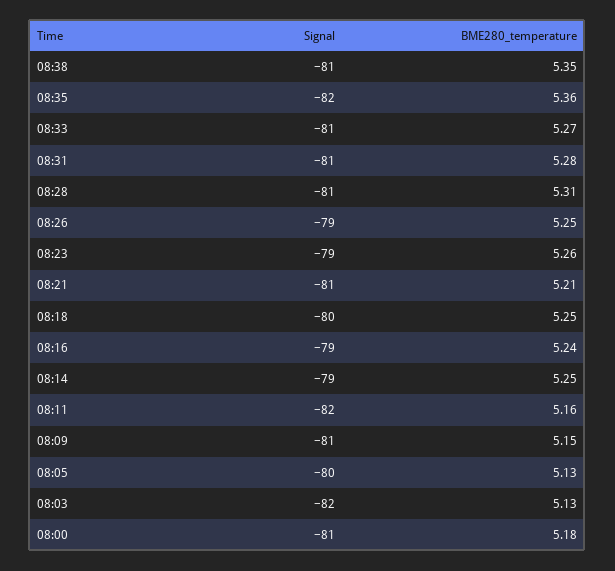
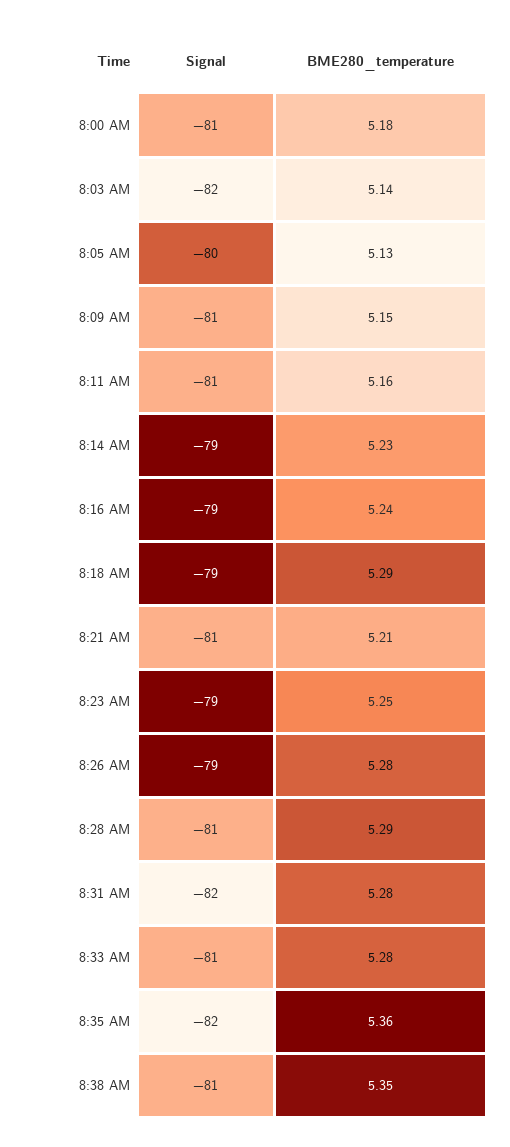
BME280_temperature, 08:33: 5.27 -> 5.28
Signal, 08:31: -81 -> -82
BME280_temperature, 08:28: 5.31 -> 5.29
BME280_temperature, 08:26: 5.25 -> 5.28
BME280_temperature, 08:23: 5.26 -> 5.25
Signal, 08:18: -80 -> -79
BME280_temperature, 08:18: 5.25 -> 5.29
BME280_temperature, 08:14: 5.25 -> 5.23
Signal, 08:11: -82 -> -81
BME280_temperature, 08:03: 5.13 -> 5.14

